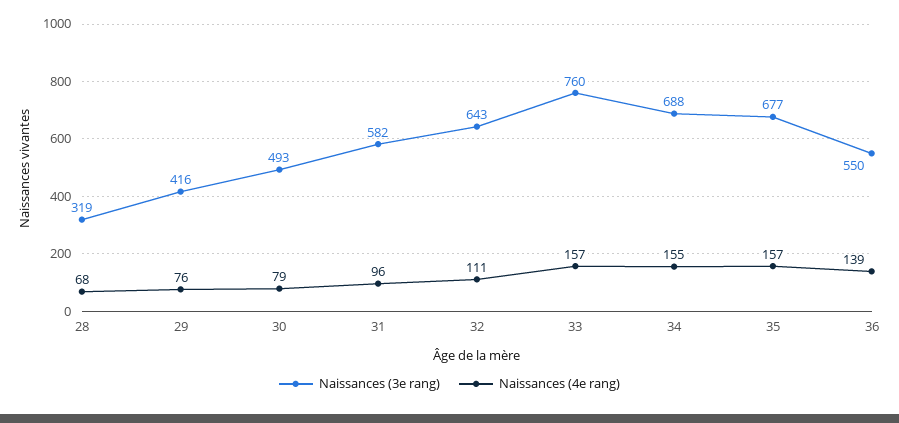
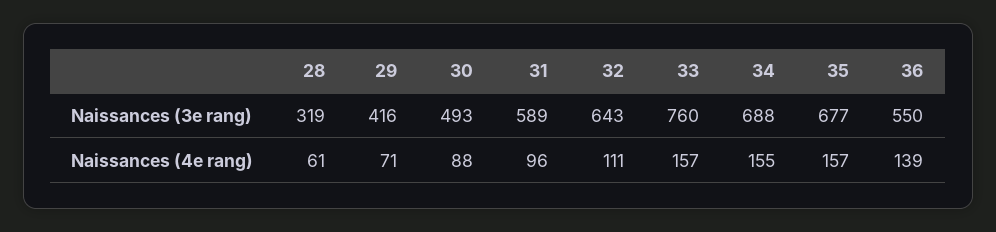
Naissances (4e rang), 28: 68 -> 61
Naissances (4e rang), 29: 76 -> 71
Naissances (4e rang), 30: 79 -> 88
Naissances (3e rang), 31: 582 -> 589

